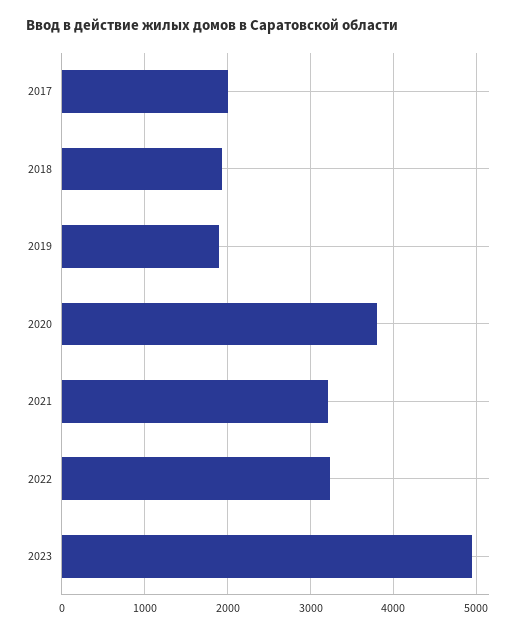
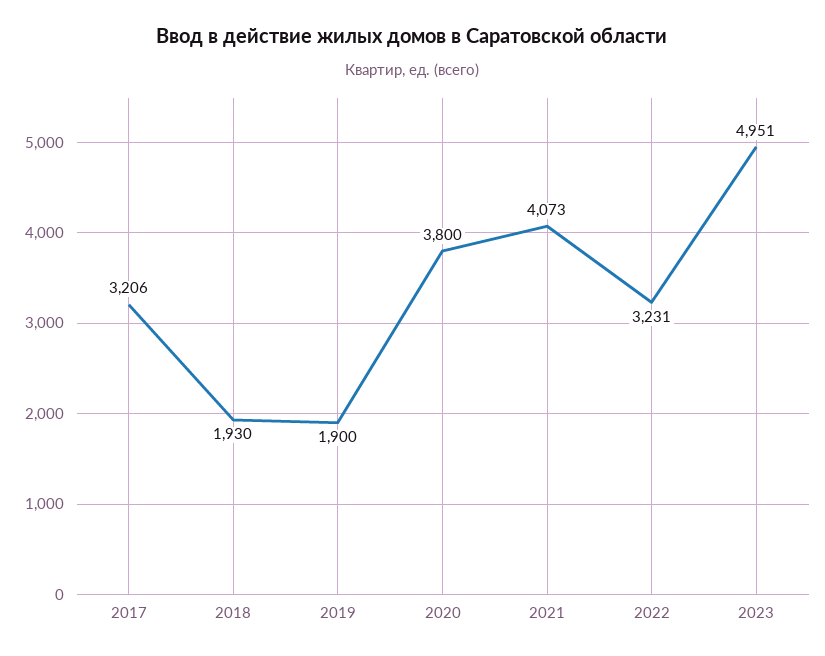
2017: 2000 -> 3206
2021: 3200 -> 4073

